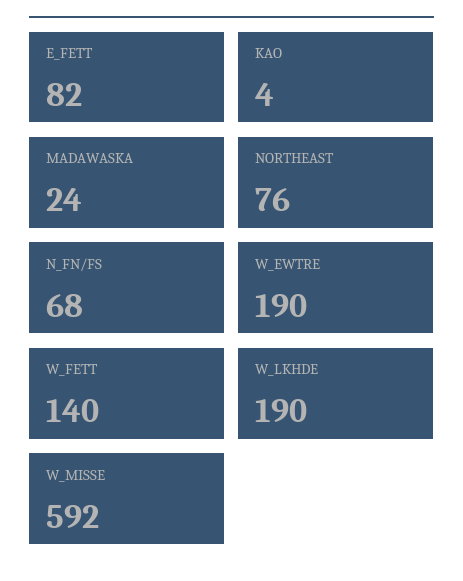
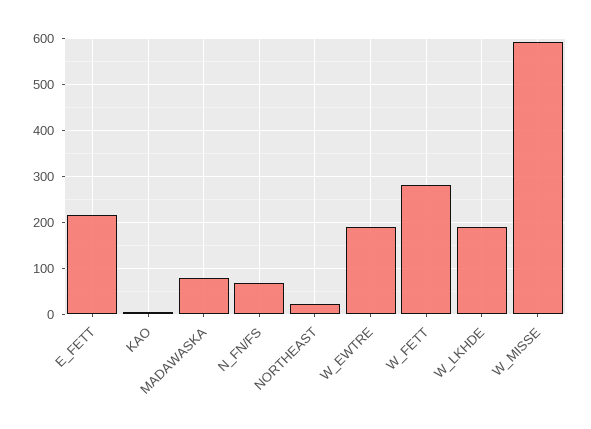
E_FETT: 82 -> 220
MADAWASKA: 24 -> 80
NORTHEAST: 76 -> 20
W_FETT: 140 -> 280

